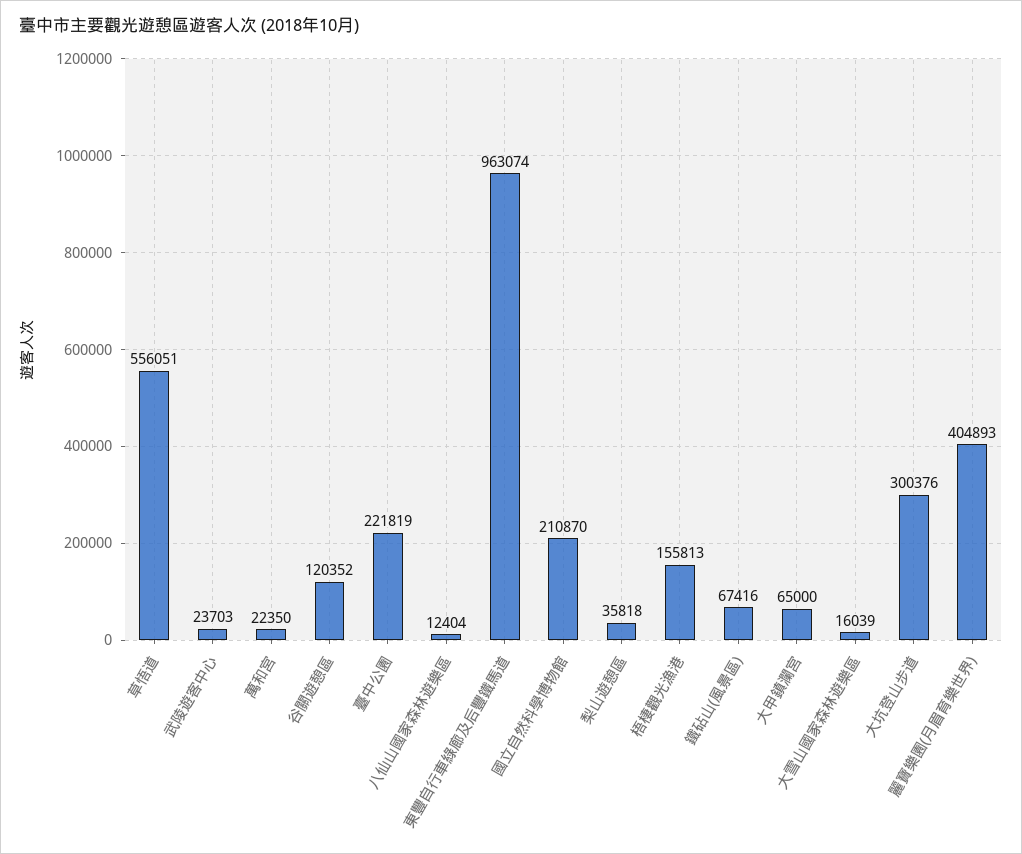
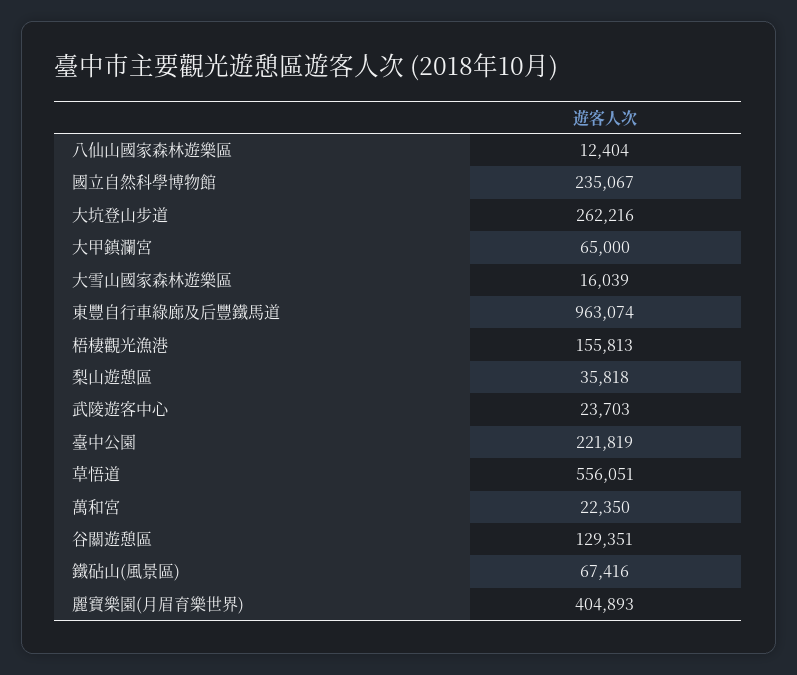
谷關遊憩區: 120352 -> 129351
國立自然科學博物館: 210870 -> 235067
大坑登山步道: 300376 -> 262216

